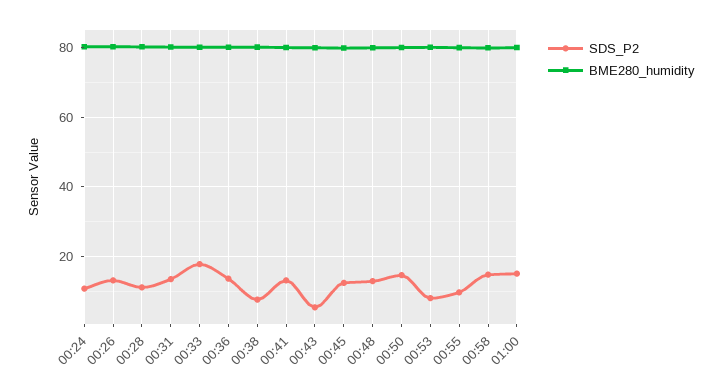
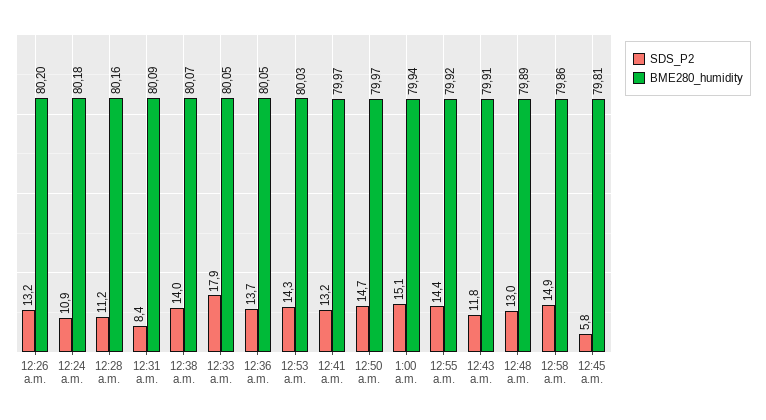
SDS_P2, 00:31: 14 -> 8.4
SDS_P2, 00:38: 8 -> 14
SDS_P2, 00:43: 6 -> 11.8
SDS_P2, 00:45: 12 -> 5.8
SDS_P2, 00:53: 8 -> 14.3
SDS_P2, 00:55: 10 -> 14.4

